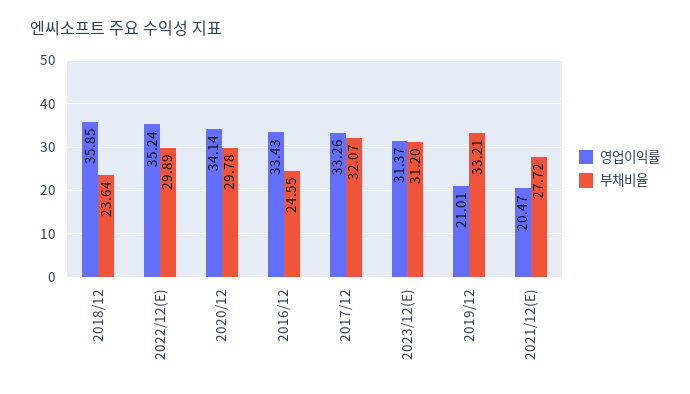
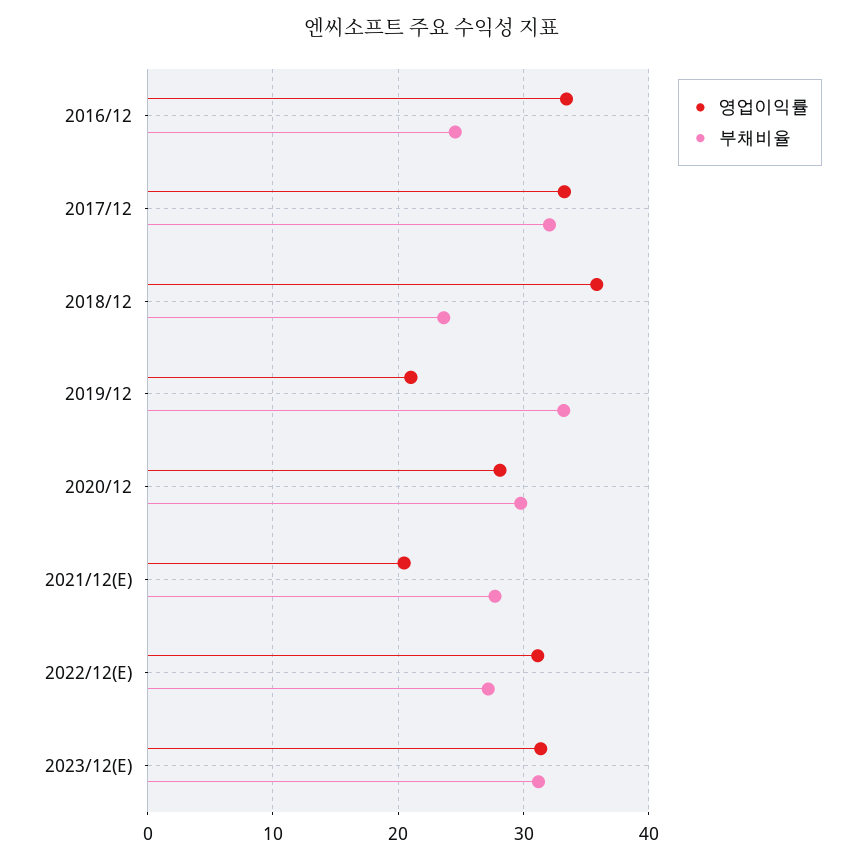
영업이익률, 2022/12(E): 35.24 -> 31
부채비율, 2022/12(E): 29.89 -> 27
영업이익률, 2020/12: 34.14 -> 28

